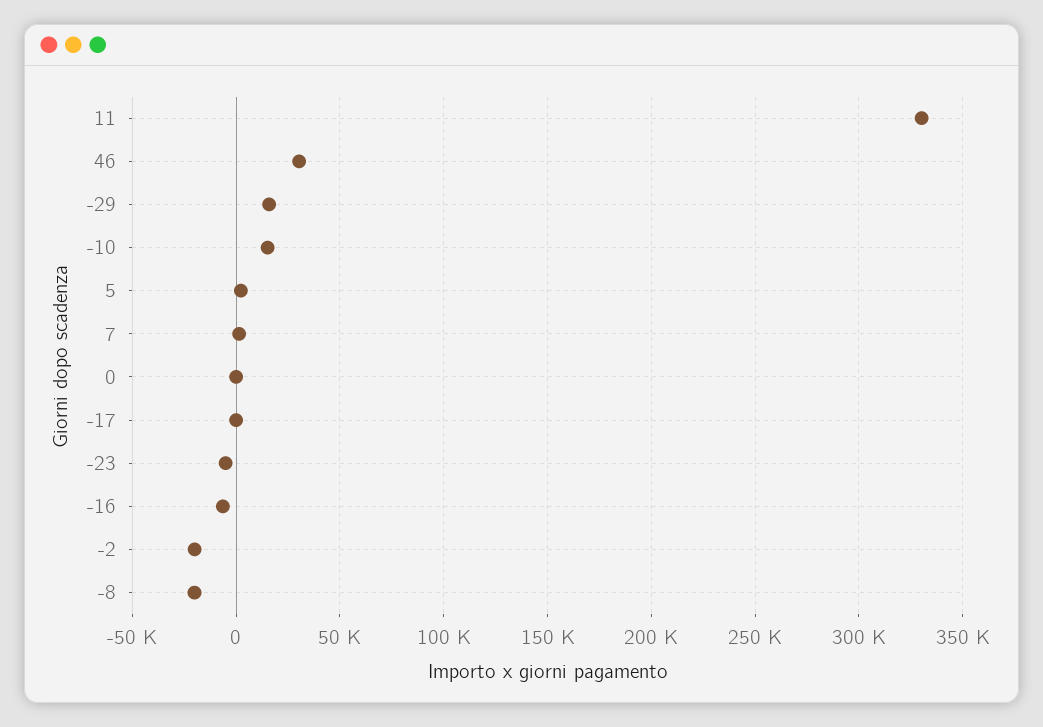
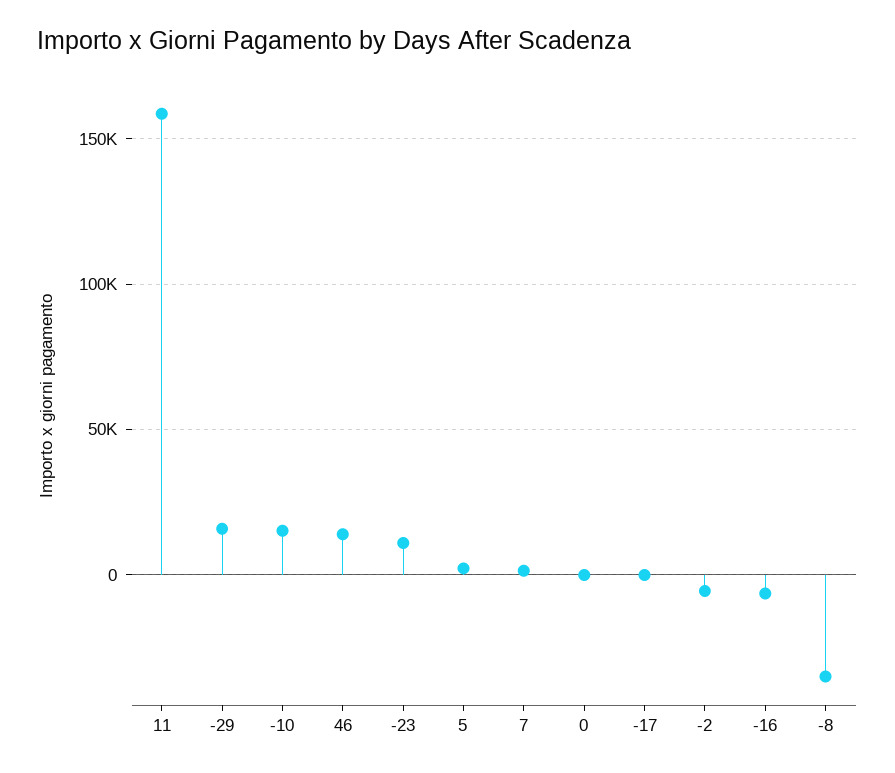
11: 330000 -> 160000
46: 30000 -> 15000
-23: -5000 -> 10000
-2: -20000 -> -5000
-8: -20000 -> -35000

